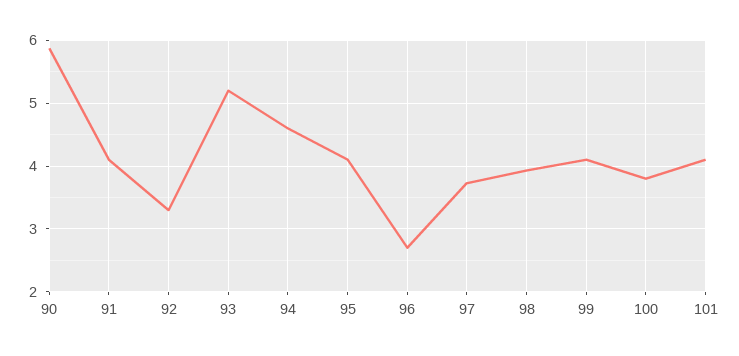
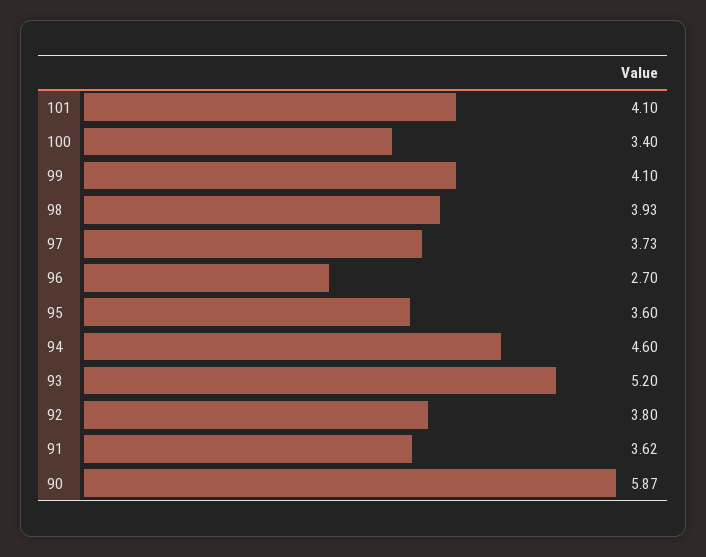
91: 4.1 -> 3.62
92: 3.3 -> 3.8
95: 4.1 -> 3.6
100: 3.8 -> 3.4

